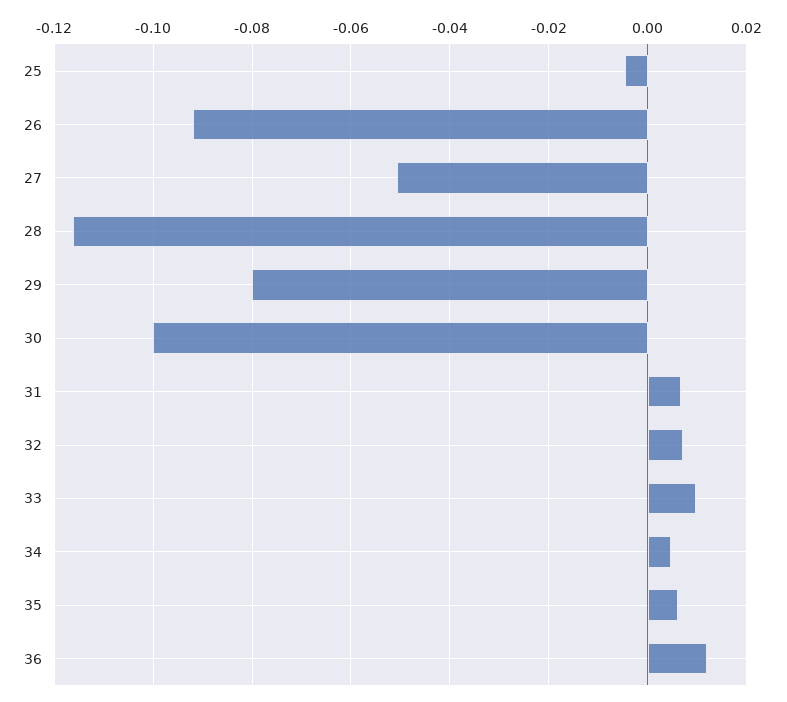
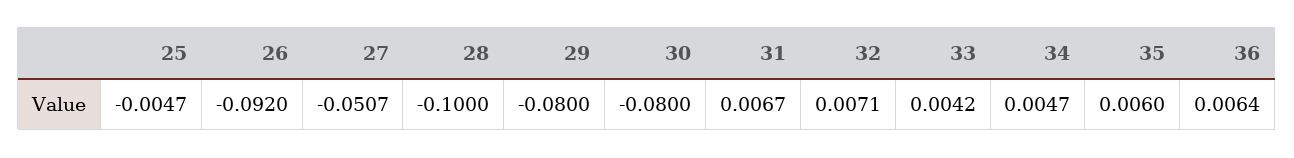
28: -0.116 -> -0.1
30: -0.1 -> -0.08
33: 0.01 -> 0.0042
36: 0.012 -> 0.0064

